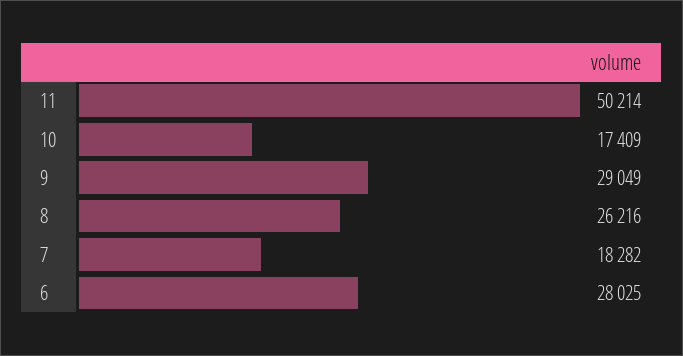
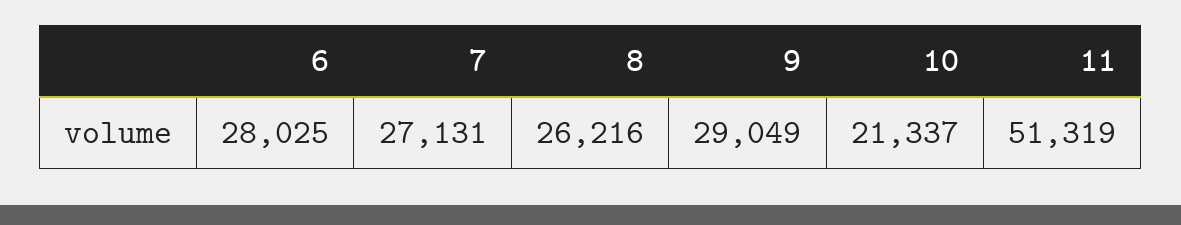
11: 50214 -> 51319
10: 17409 -> 21337
7: 18282 -> 27131

